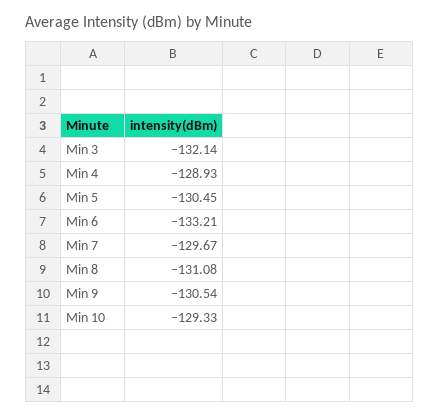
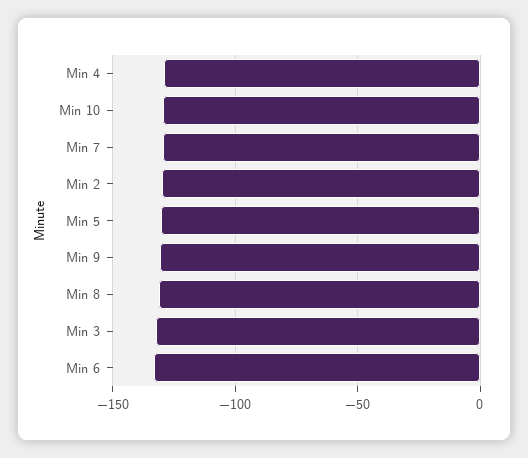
Min 2: none -> -130

